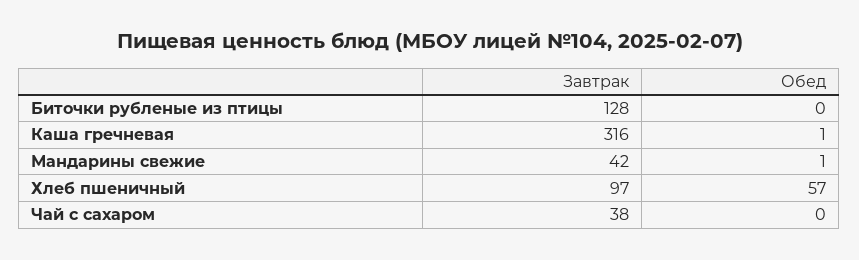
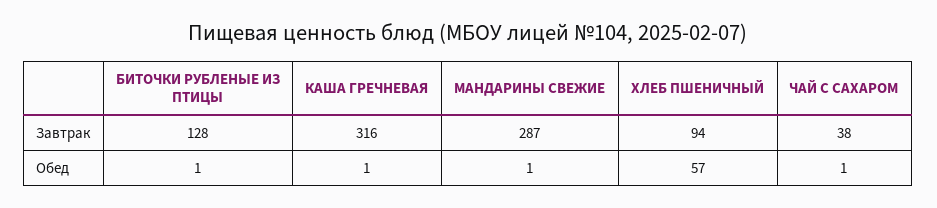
Обед, Биточки рубленые из птицы: 0 -> 1
Завтрак, Мандарины свежие: 42 -> 287
Завтрак, Хлеб пшеничный: 97 -> 94
Обед, Чай с сахаром: 0 -> 1

